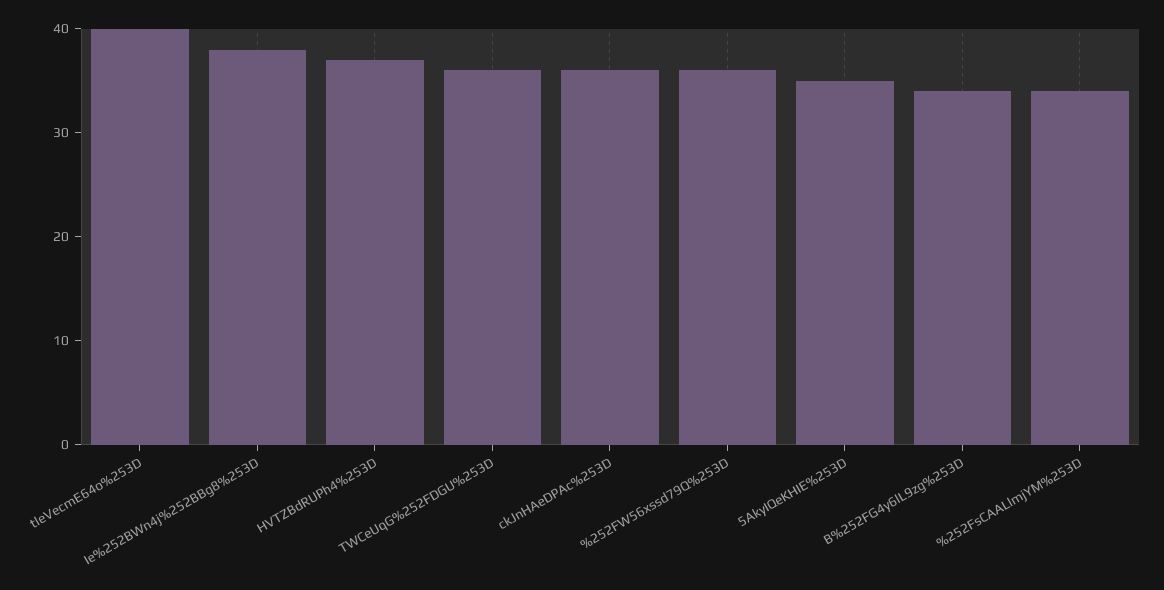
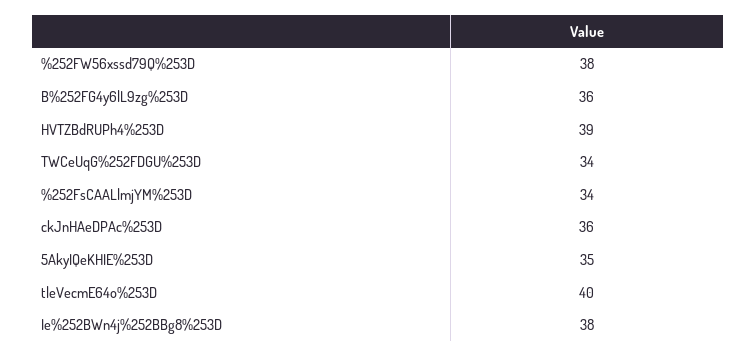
HVTZBdRUPh4%253D: 37 -> 39
TWCeUqG%252FDGU%253D: 36 -> 34
%252FW56xssd79Q%253D: 36 -> 38
B%252FG4y6lL9zg%253D: 34 -> 36

